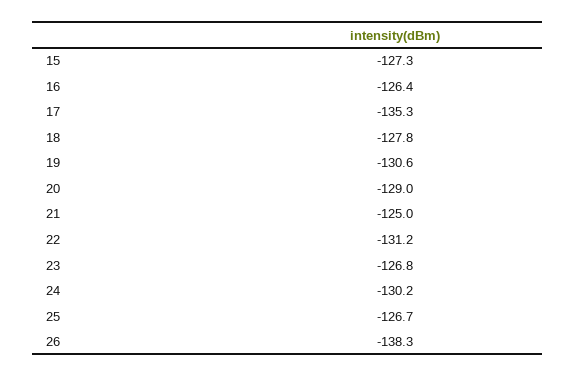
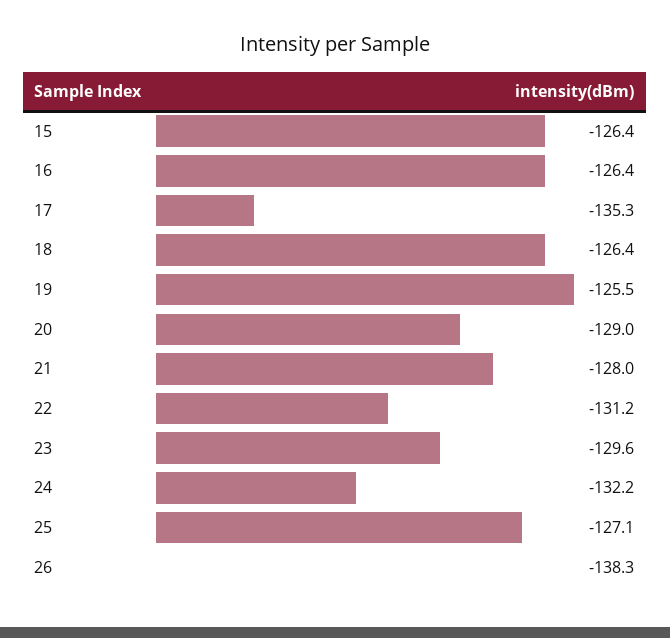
15: -127.3 -> -126.4
18: -127.8 -> -126.4
19: -130.6 -> -125.5
21: -125 -> -128
23: -126.8 -> -129.6
24: -130.2 -> -132.2
25: -126.7 -> -127.1

